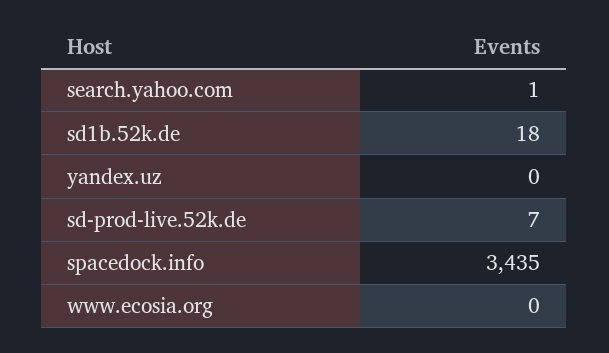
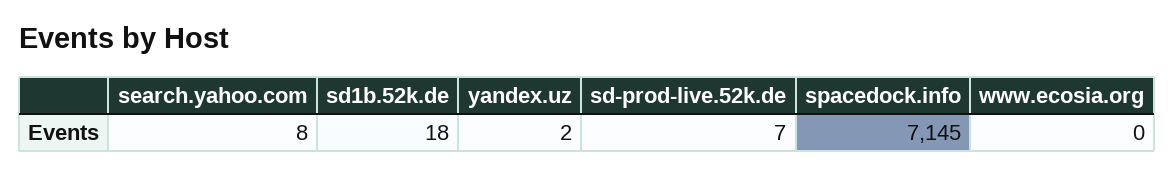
search.yahoo.com: 1 -> 8
yandex.uz: 0 -> 2
spacedock.info: 3435 -> 7145

